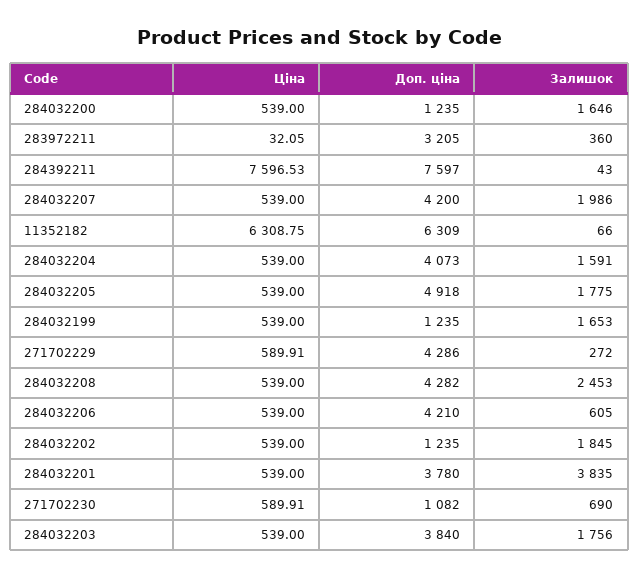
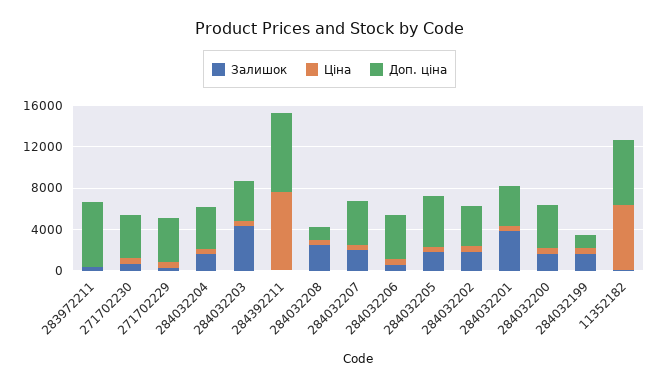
Доп. ціна, 284032200: 1235 -> 4000
Доп. ціна, 283972211: 3205 -> 6000
Доп. ціна, 284032208: 4282 -> 1000
Доп. ціна, 284032202: 1235 -> 4000
Доп. ціна, 271702230: 1082 -> 4000
Залишок, 284032203: 1756 -> 4000

